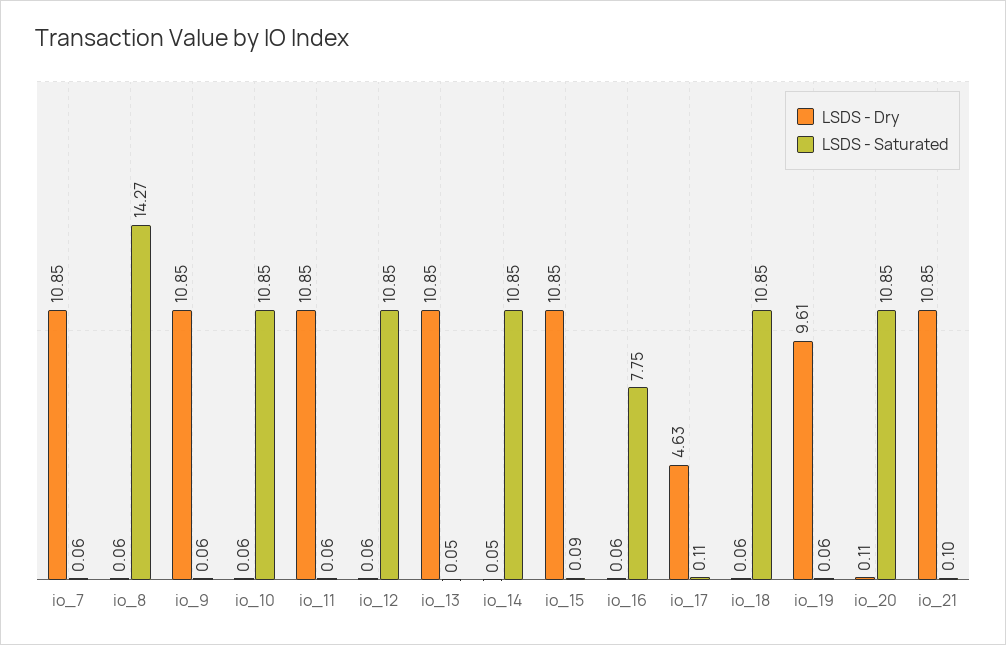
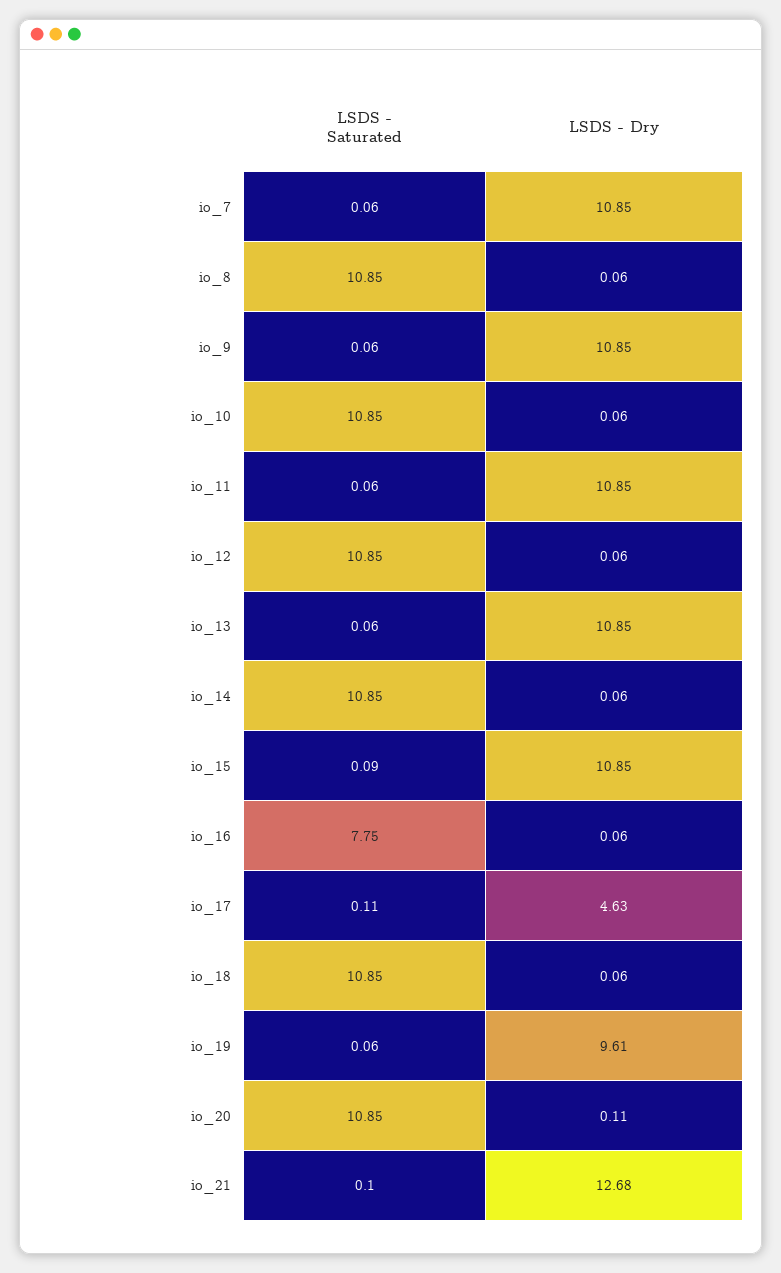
LSDS - Saturated, io_8: 14.27 -> 10.85
LSDS - Saturated, io_13: 0.05 -> 0.06
LSDS - Dry, io_14: 0.05 -> 0.06
LSDS - Dry, io_21: 10.85 -> 12.68

